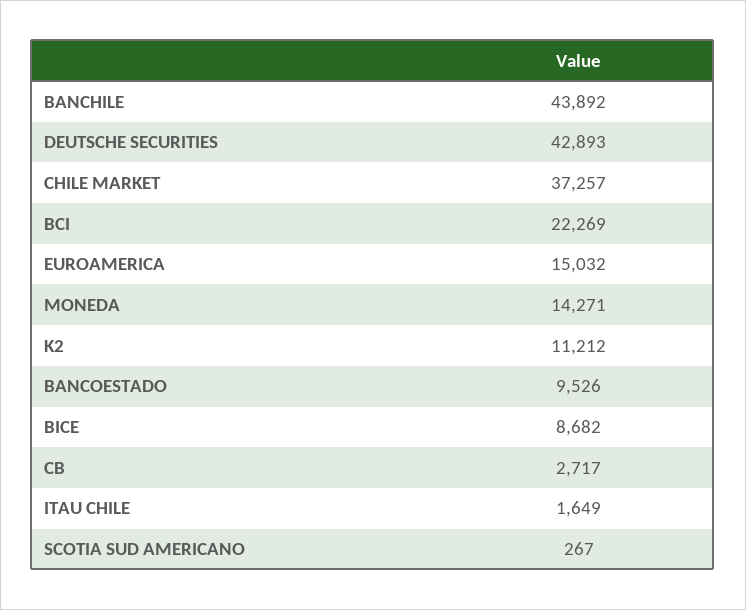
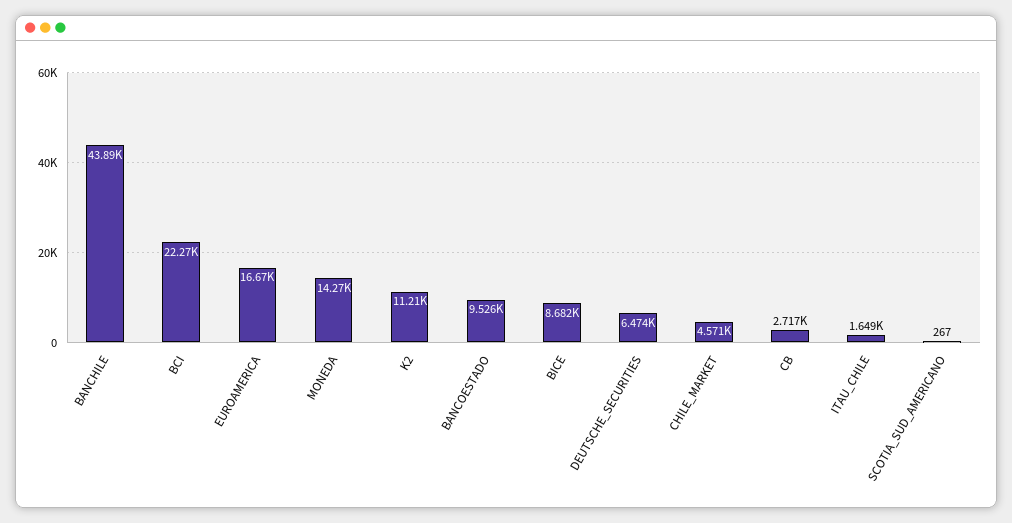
DEUTSCHE SECURITIES: 42893 -> 6474
CHILE MARKET: 37257 -> 4571
EUROAMERICA: 15032 -> 16670

